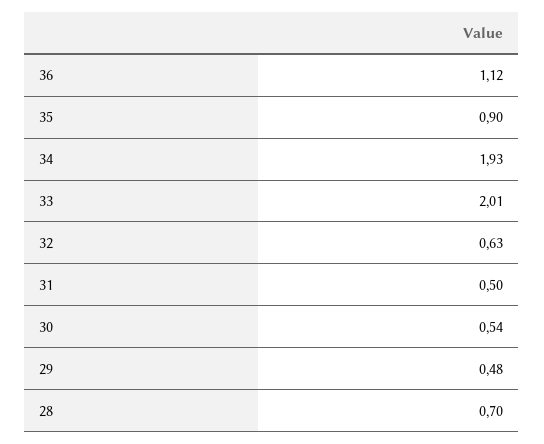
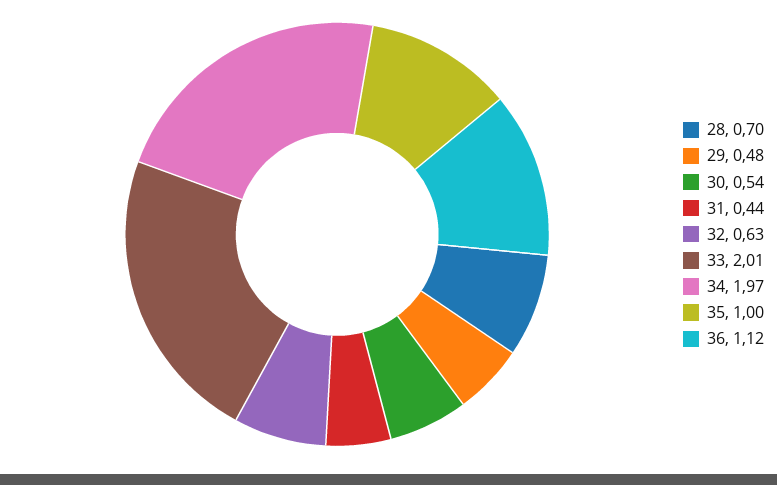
35: 0.9 -> 1
34: 1.93 -> 1.97
31: 0.5 -> 0.44

